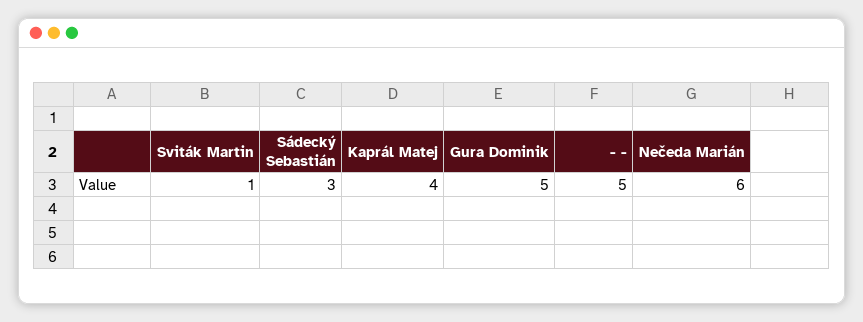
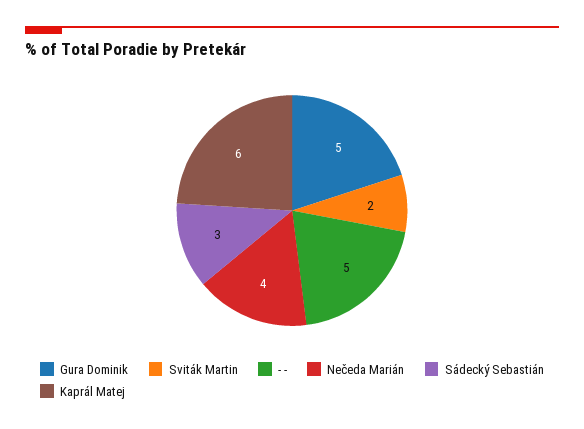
Sviták Martin: 1 -> 2
Kaprál Matej: 4 -> 6
Nečeda Marián: 6 -> 4

